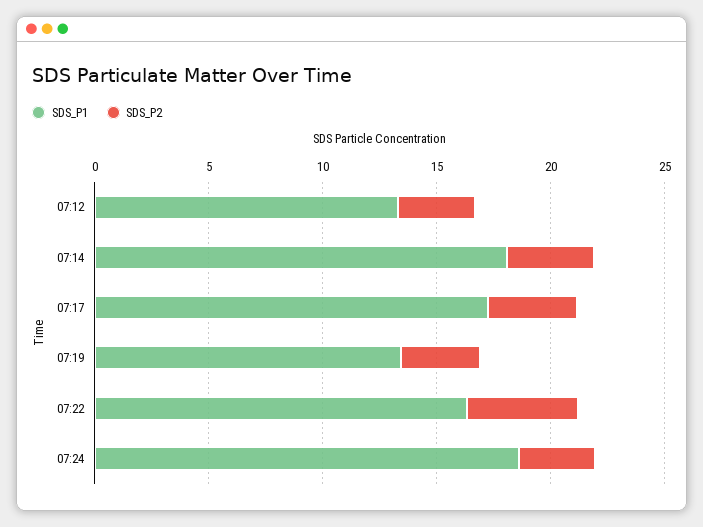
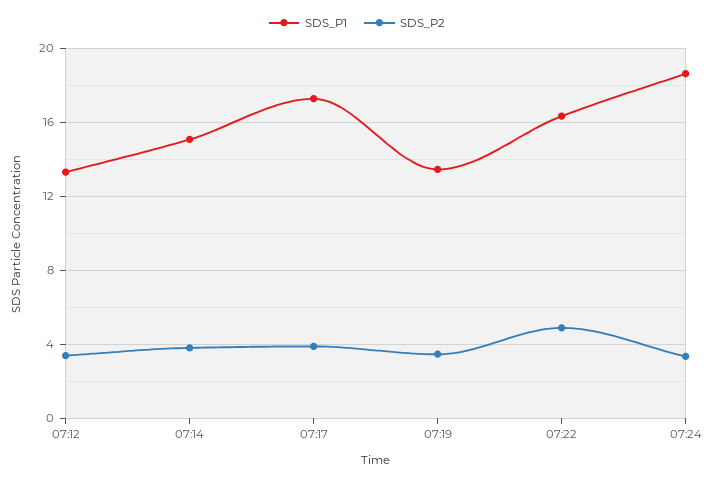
SDS_P1, 07:14: 18 -> 15

